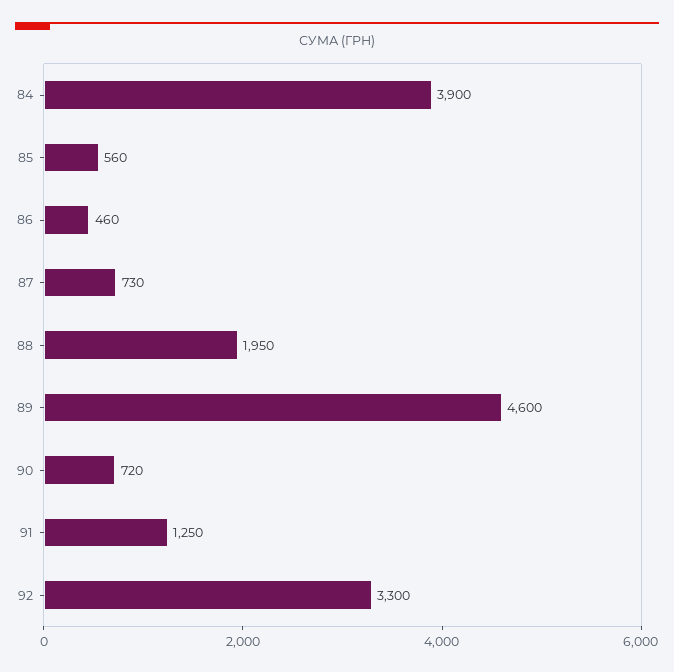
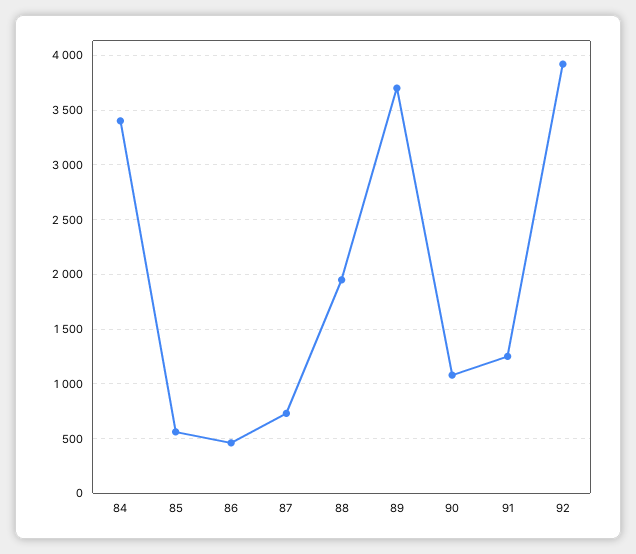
84: 3900 -> 3400
89: 4600 -> 3700
90: 720 -> 1100
92: 3300 -> 3900

